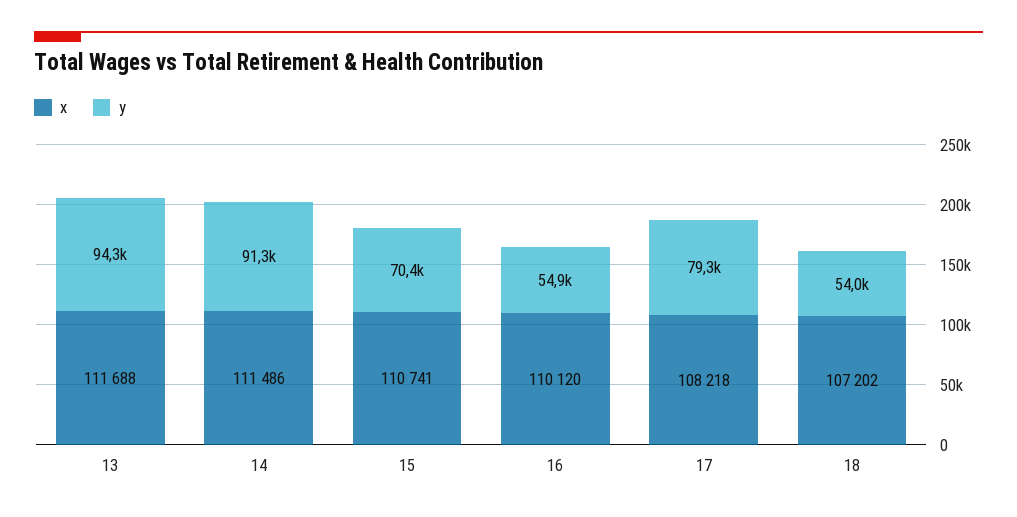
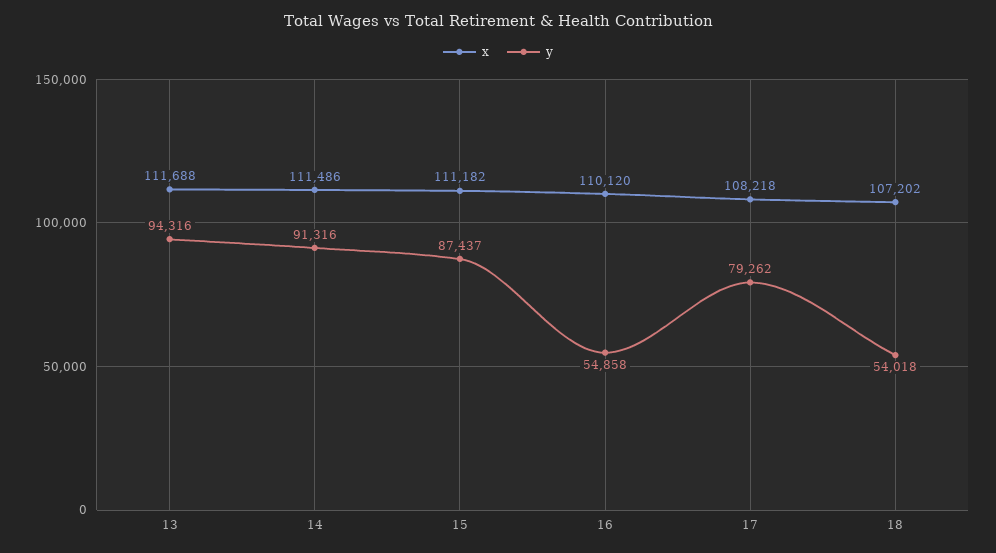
x, 15: 110741 -> 111182
y, 15: 70400 -> 87437

